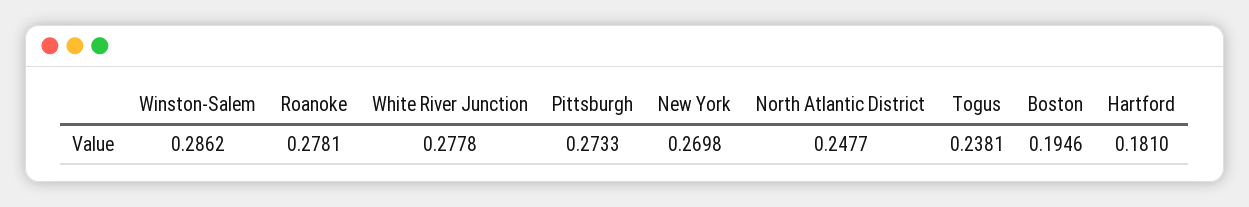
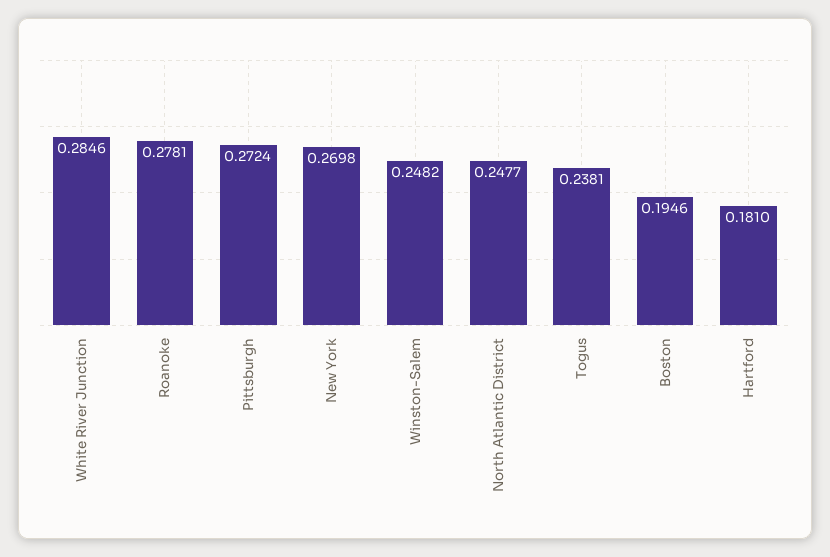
Winston-Salem: 0.2862 -> 0.2482
White River Junction: 0.2778 -> 0.2846
Pittsburgh: 0.2733 -> 0.2724

